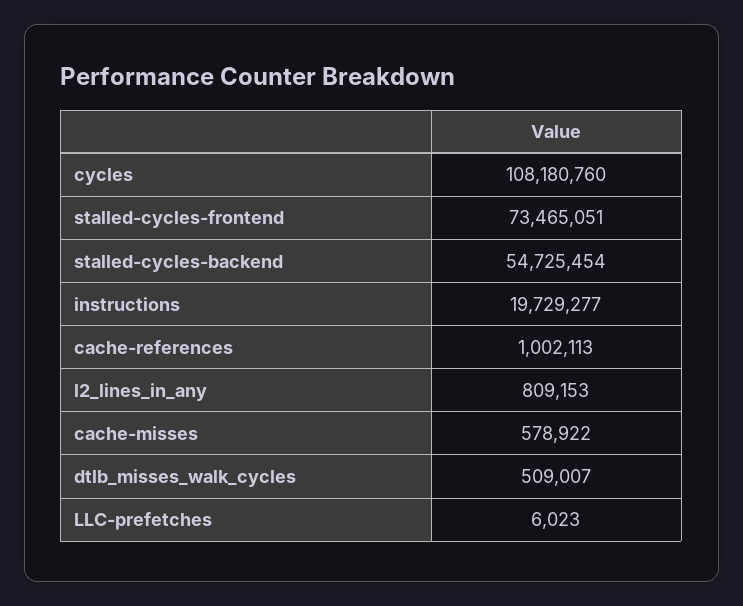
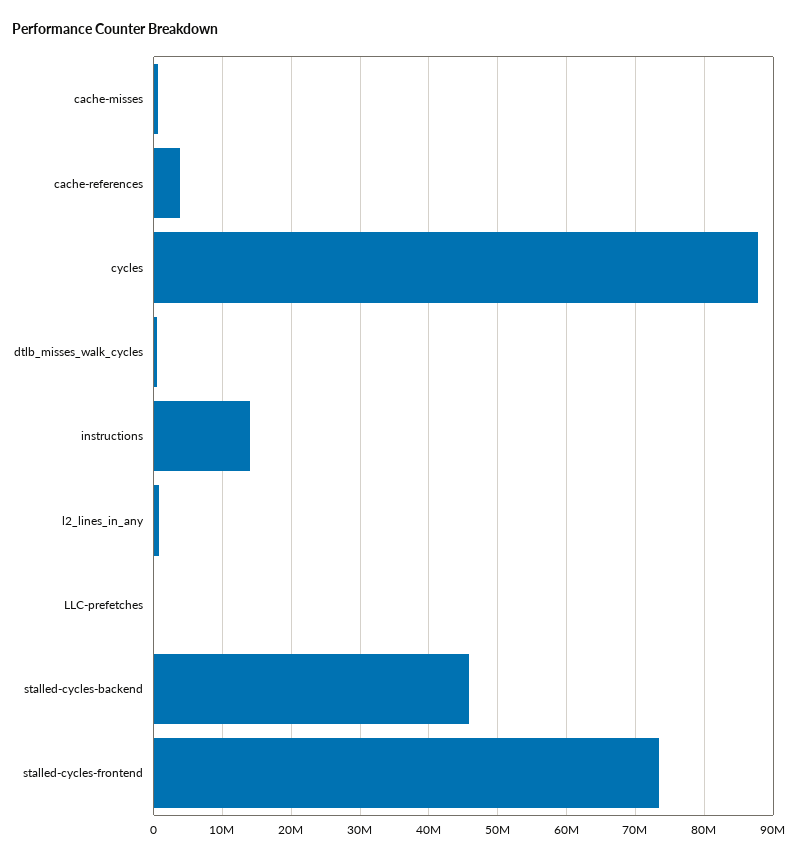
cycles: 108180760 -> 88000000
stalled-cycles-backend: 54725454 -> 46000000
instructions: 19729277 -> 14000000
cache-references: 1002113 -> 4000000

